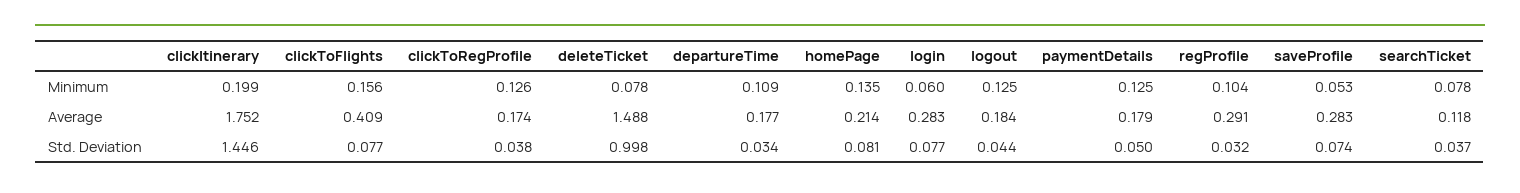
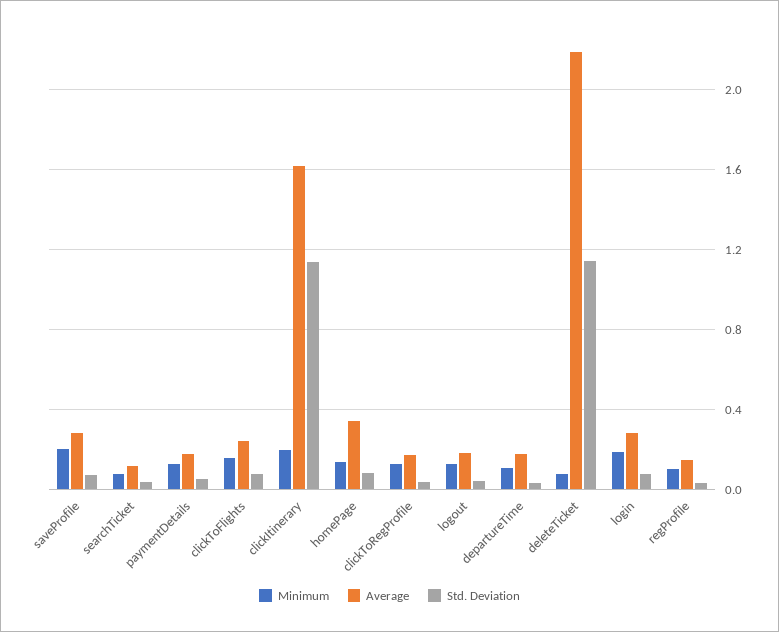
Minimum, login: 0.06 -> 0.2
Minimum, saveProfile: 0.053 -> 0.2
Average, clickItinerary: 1.752 -> 1.6
Average, clickToFlights: 0.409 -> 0.25
Average, deleteTicket: 1.488 -> 2.2
Average, homePage: 0.214 -> 0.35
Average, regProfile: 0.291 -> 0.15
Std. Deviation, clickItinerary: 1.446 -> 1.15
Std. Deviation, deleteTicket: 0.998 -> 1.15

